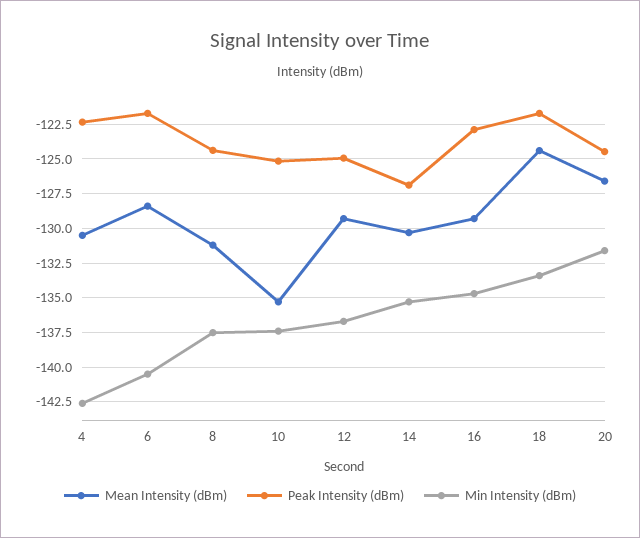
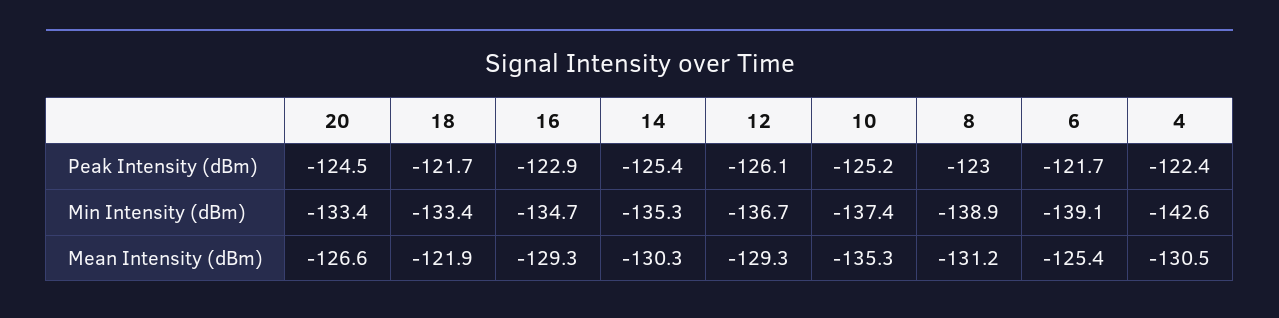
Mean Intensity (dBm), 6: -128.5 -> -125.4
Min Intensity (dBm), 6: -140.5 -> -139.1
Peak Intensity (dBm), 8: -124.5 -> -123
Min Intensity (dBm), 8: -137.5 -> -138.9
Peak Intensity (dBm), 12: -125 -> -126.1
Peak Intensity (dBm), 14: -127 -> -125.4
Mean Intensity (dBm), 18: -124.5 -> -121.9
Min Intensity (dBm), 20: -131.5 -> -133.4

